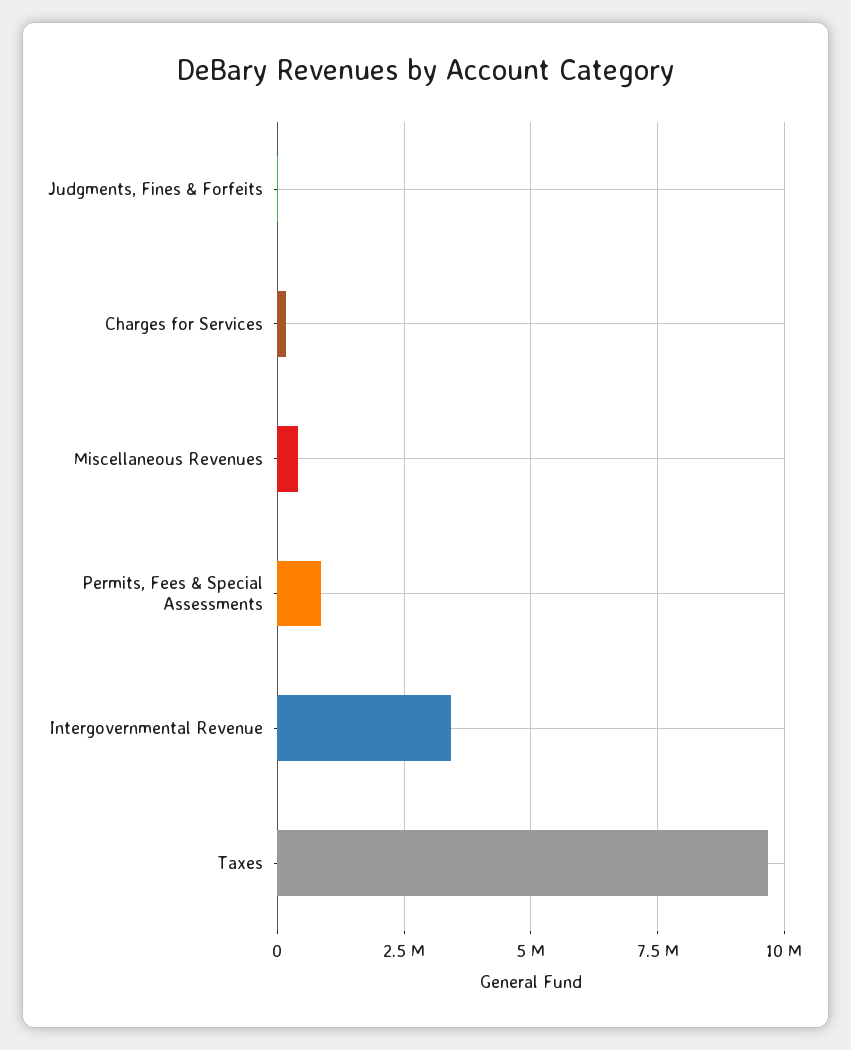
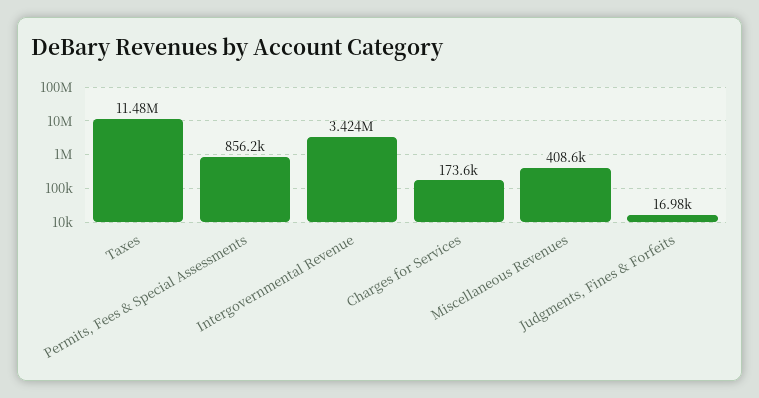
Taxes: 9750000 -> 11480000

